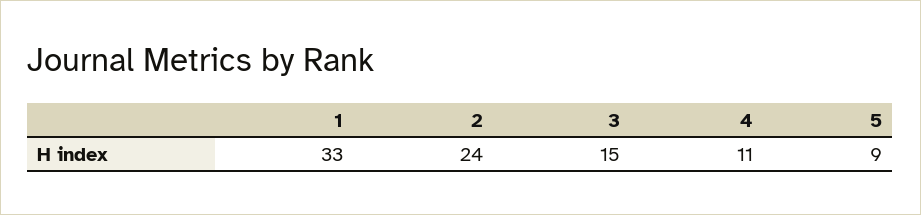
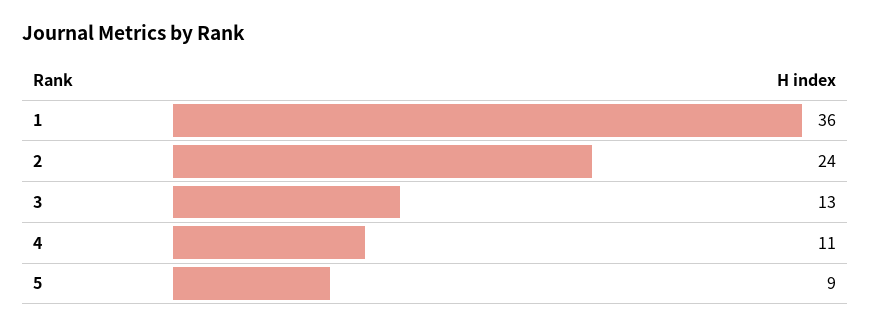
1: 33 -> 36
3: 15 -> 13

